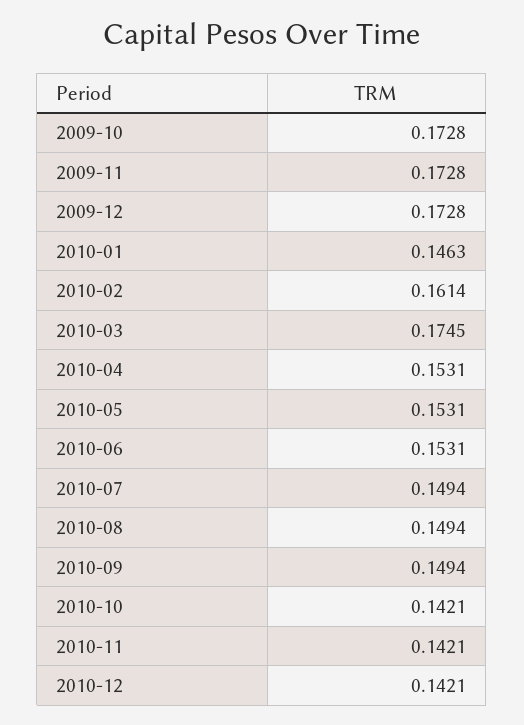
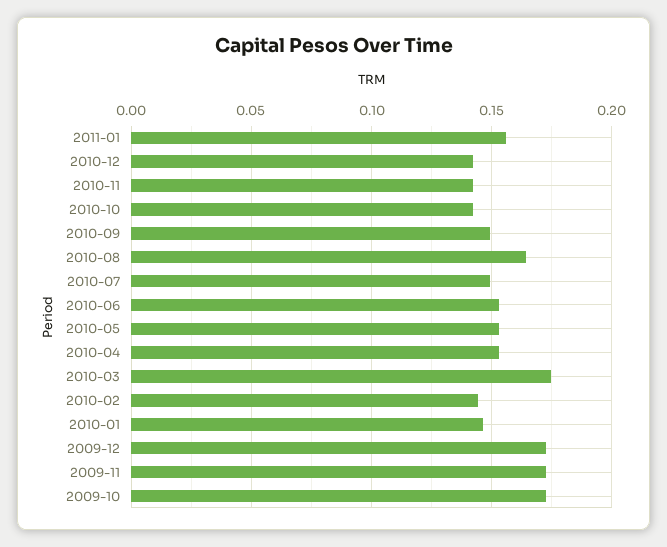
2010-02: 0.1614 -> 0.145
2010-08: 0.1494 -> 0.165
2011-01: none -> 0.155

